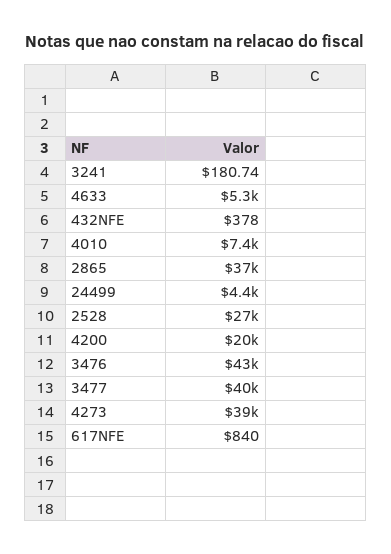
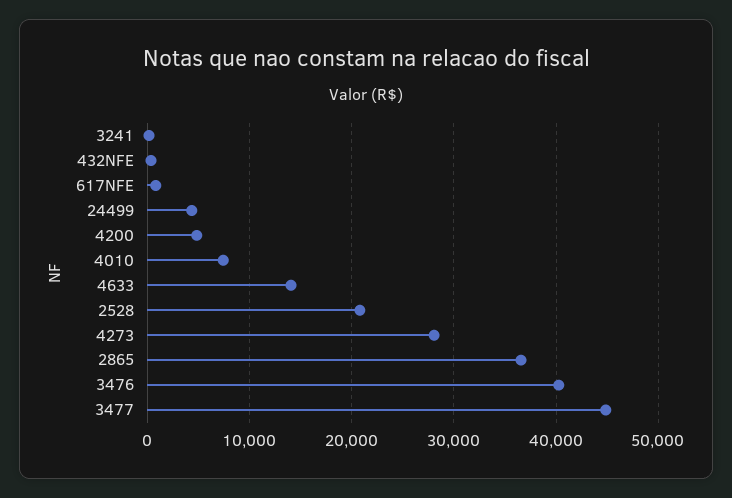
4633: 5300 -> 14000
2528: 27000 -> 21000
4200: 20000 -> 5000
3476: 43000 -> 40000
3477: 40000 -> 45000
4273: 39000 -> 28000

